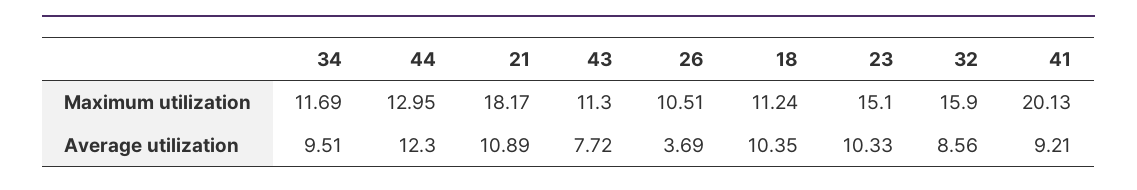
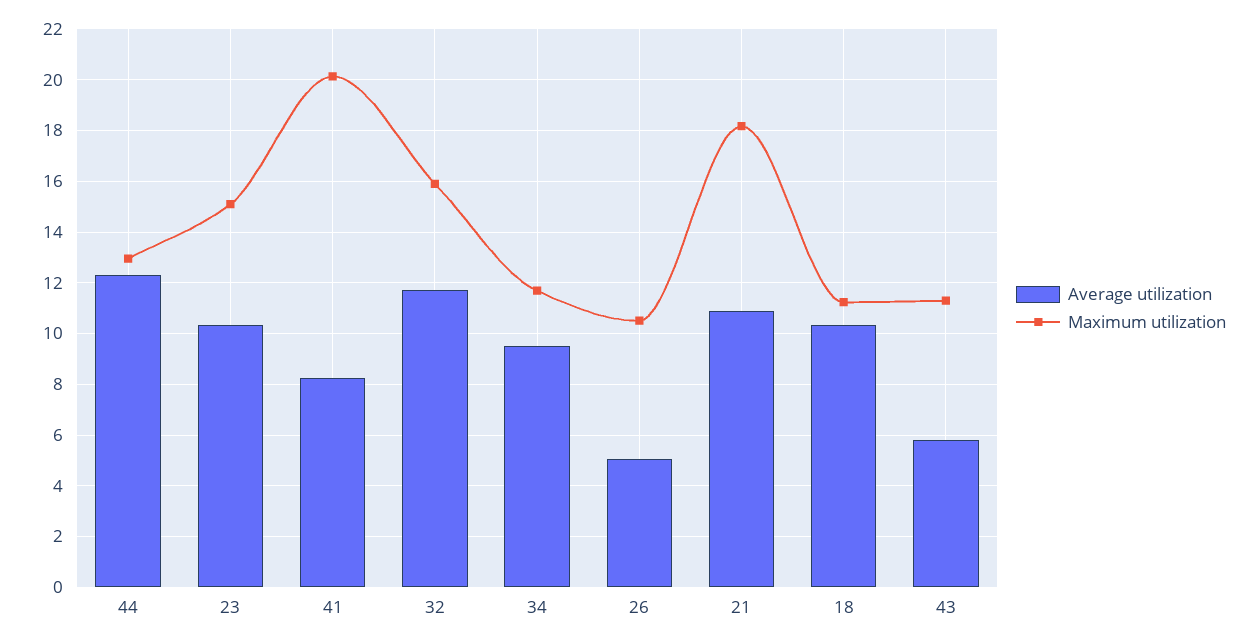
Average utilization, 43: 7.72 -> 5.75
Average utilization, 26: 3.69 -> 5
Average utilization, 32: 8.56 -> 11.75
Average utilization, 41: 9.21 -> 8.25

